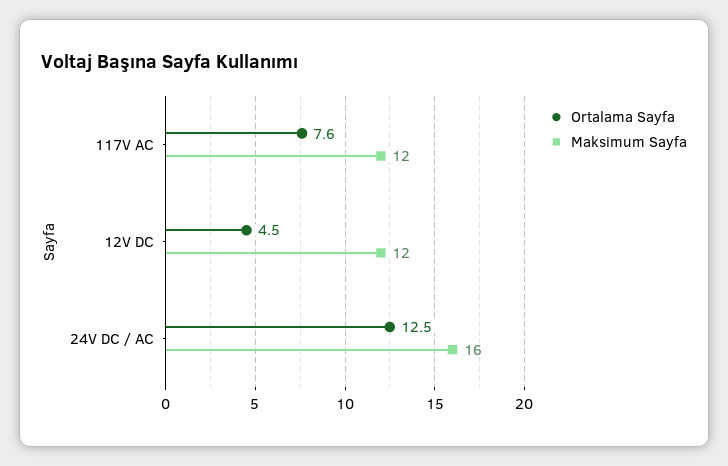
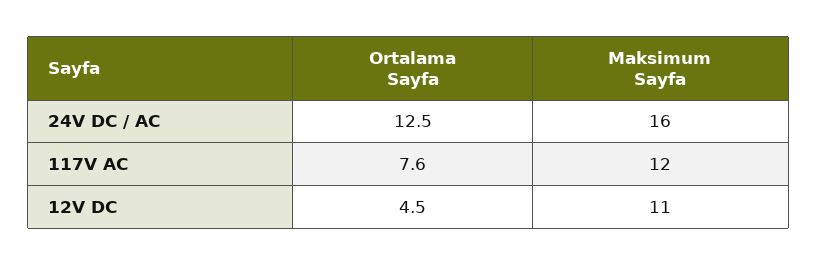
Maksimum Sayfa, 12V DC: 12 -> 11

